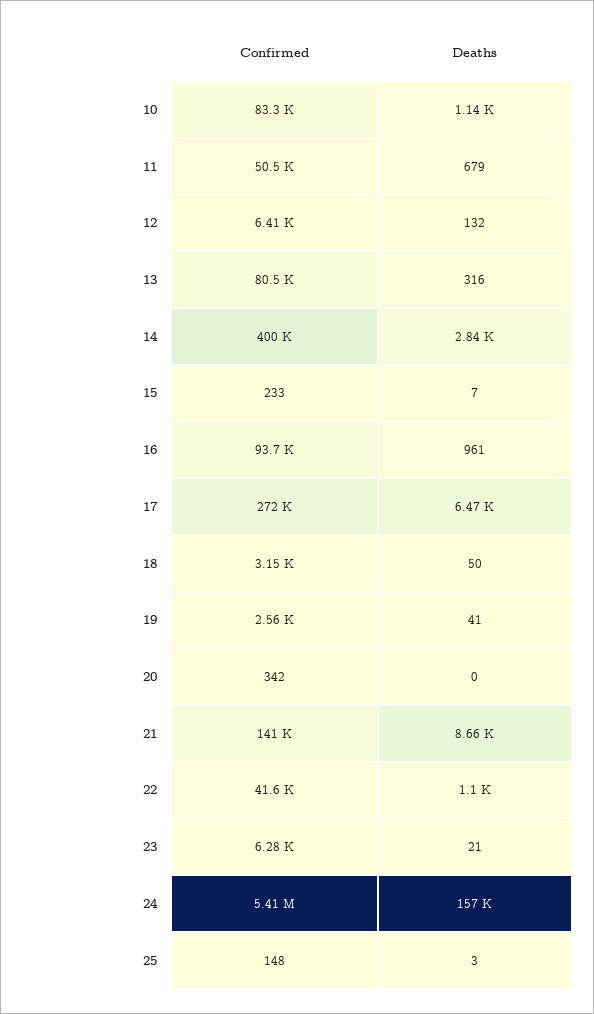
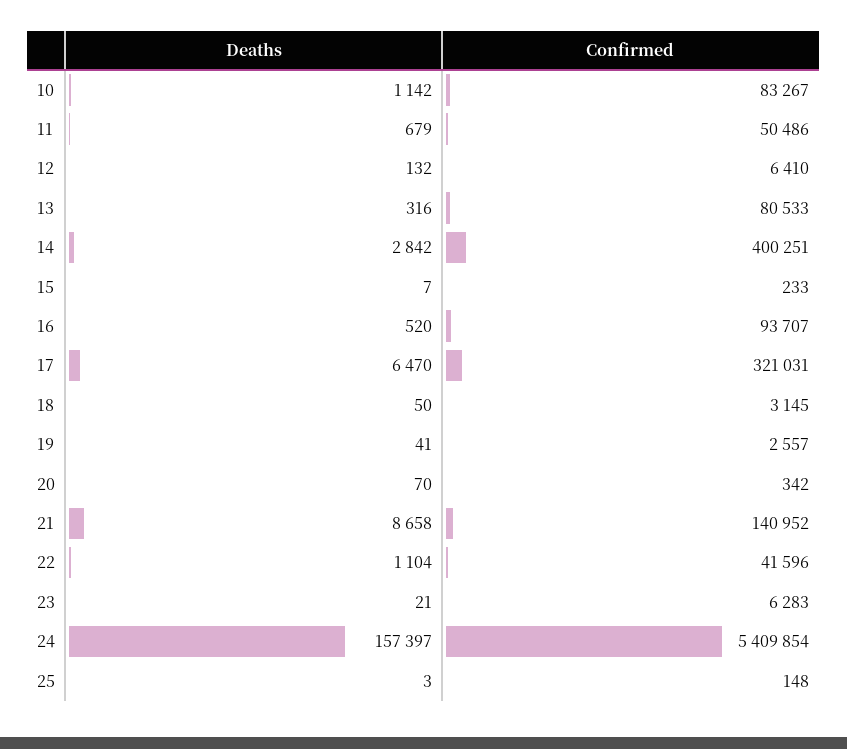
Deaths, 16: 961 -> 520
Confirmed, 17: 272000 -> 321031
Deaths, 20: 0 -> 70

